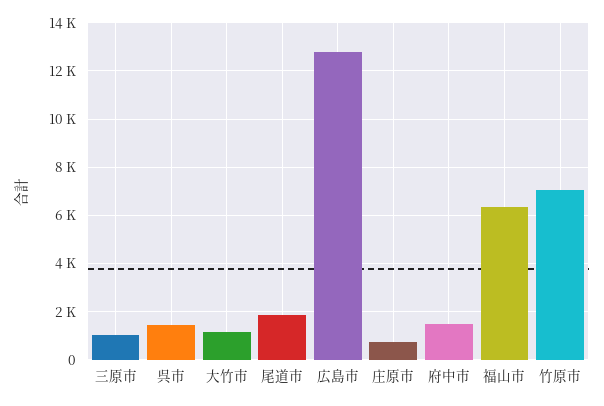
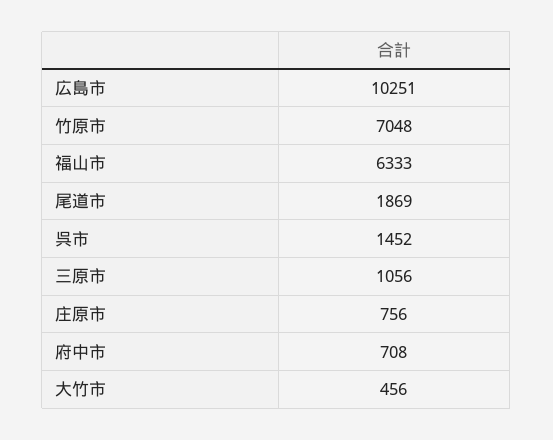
大竹市: 1250 -> 456
広島市: 12750 -> 10251
府中市: 1500 -> 708

